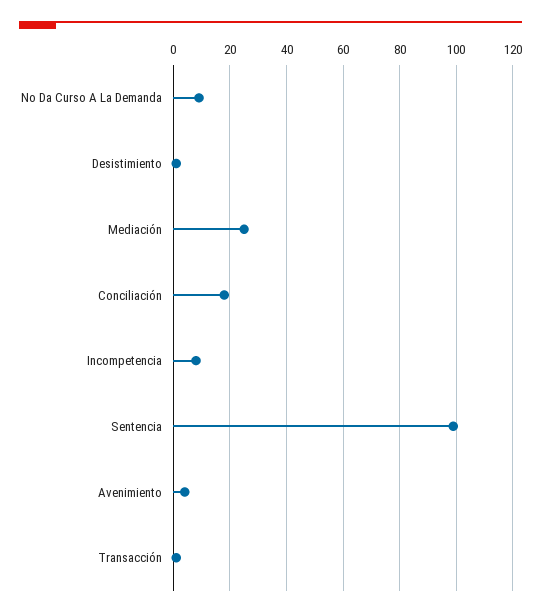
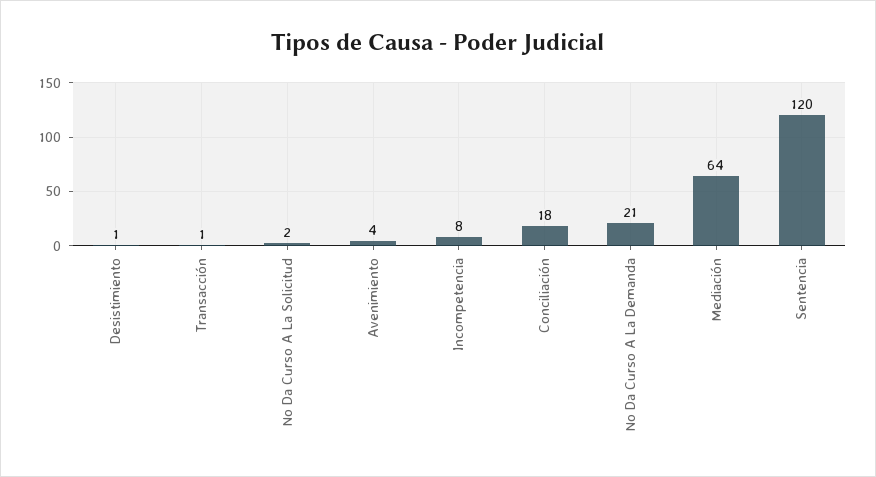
No Da Curso A La Demanda: 10 -> 21
Mediación: 25 -> 64
Sentencia: 100 -> 120
No Da Curso A La Solicitud: none -> 2

